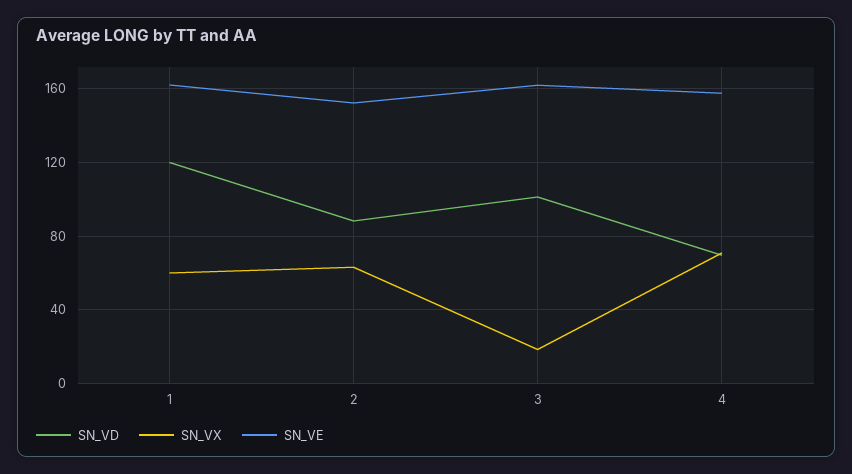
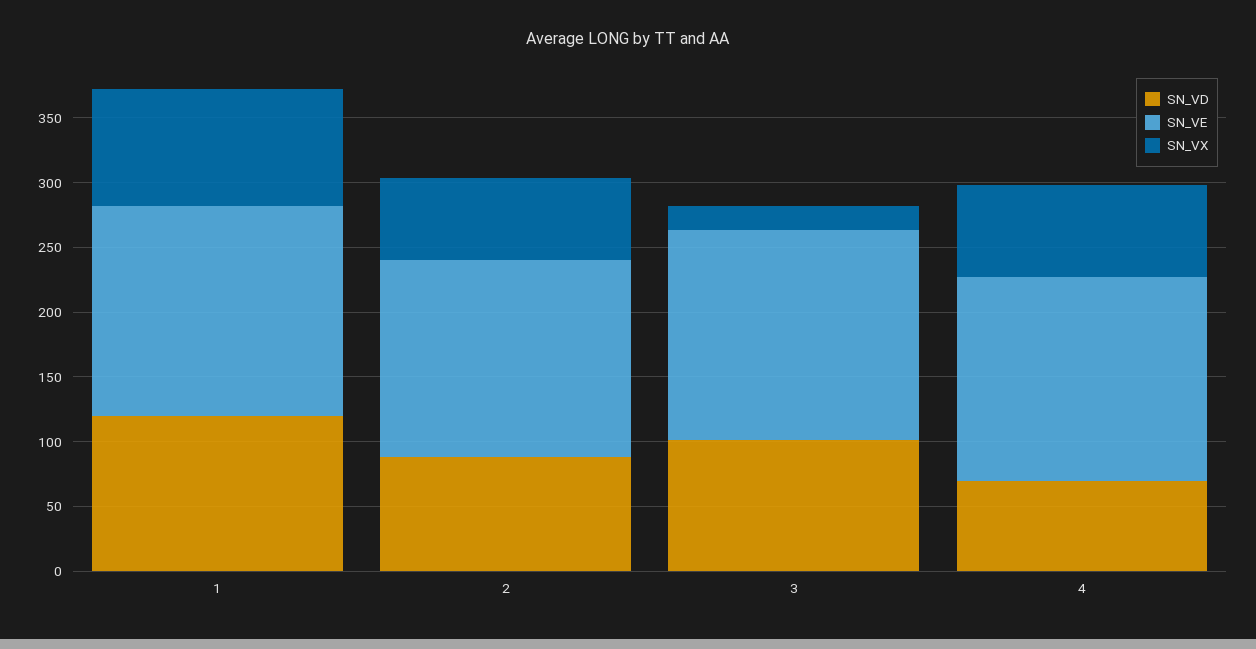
SN_VX, 1: 60 -> 90

